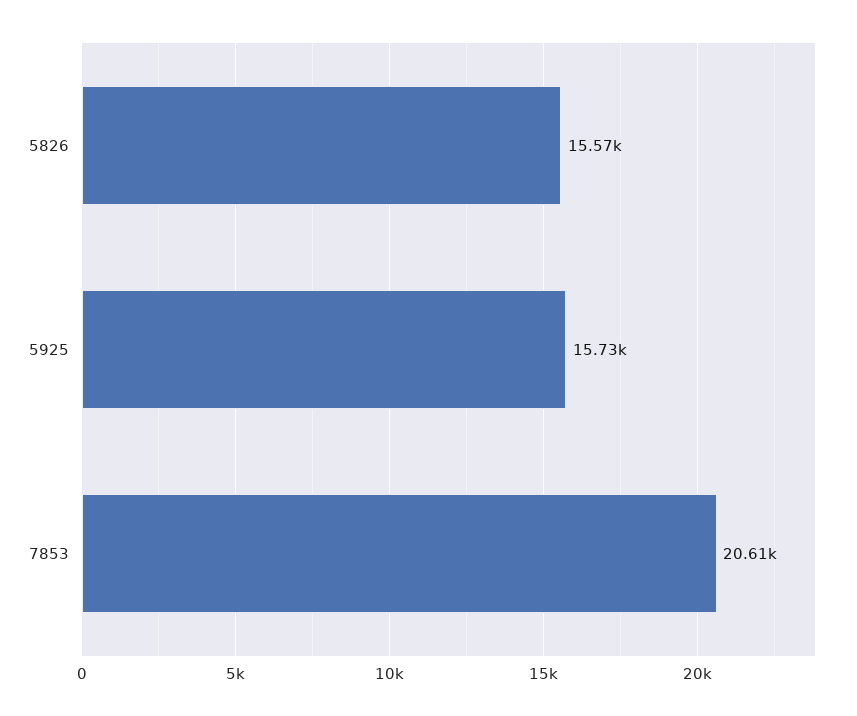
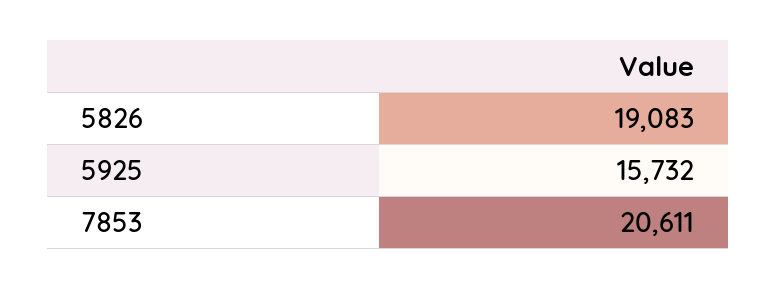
5826: 15570 -> 19083

